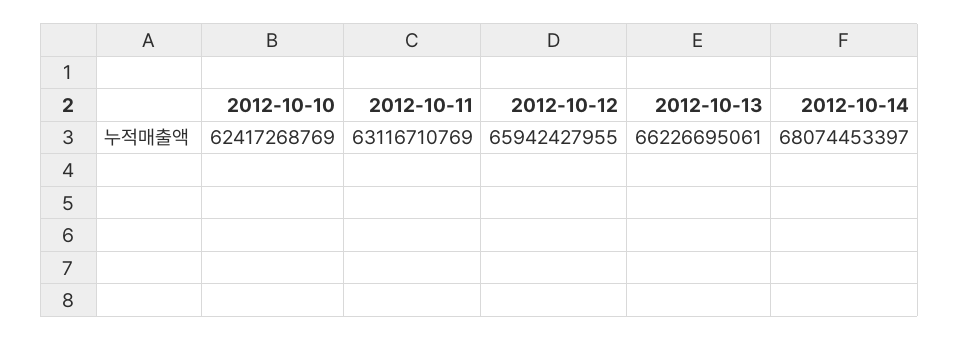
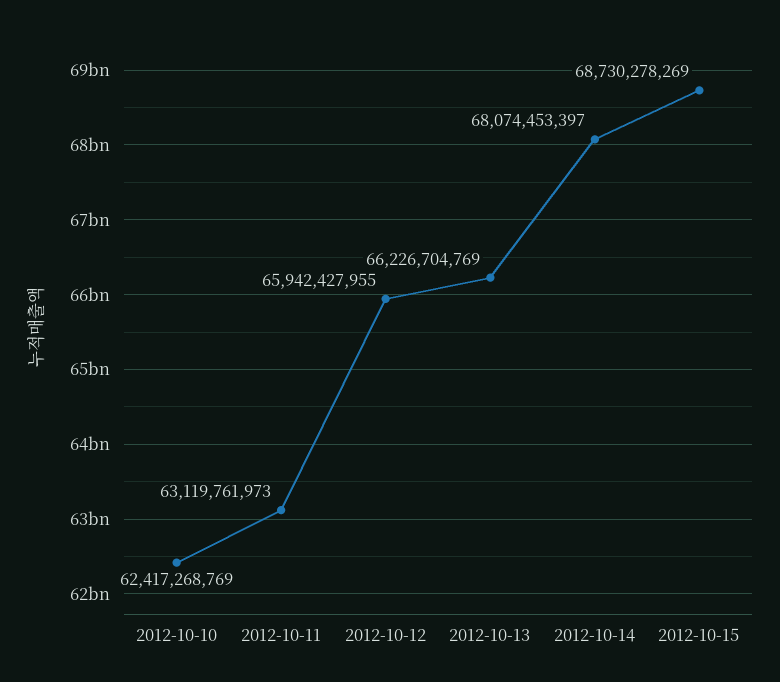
2012-10-11: 63116710769 -> 63119761973
2012-10-13: 66226695061 -> 66226704769
2012-10-15: none -> 68730278269

